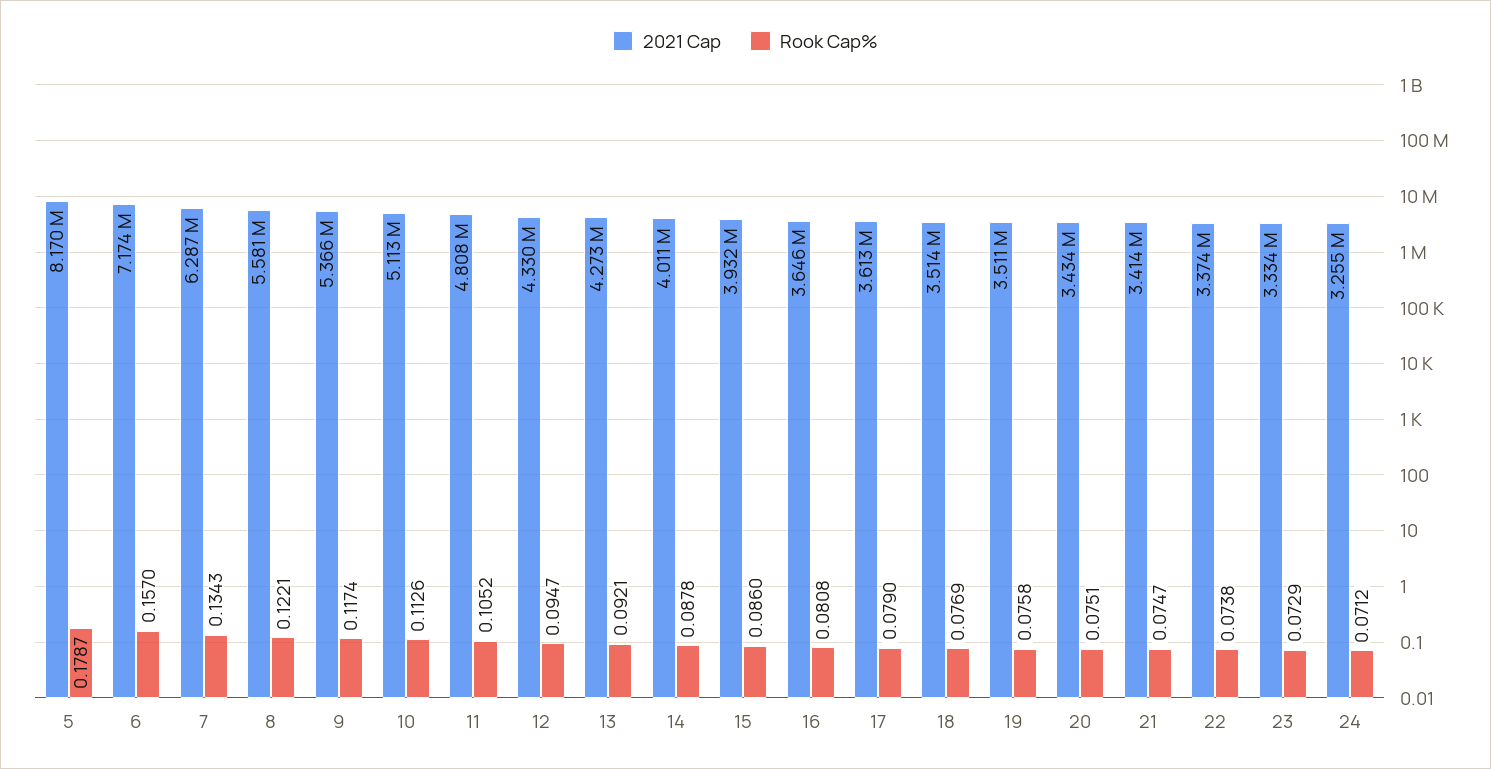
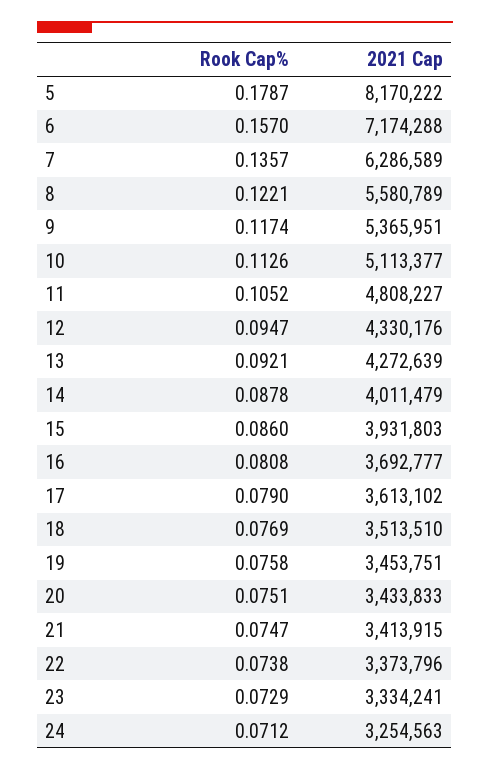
Rook Cap%, 7: 0.1343 -> 0.1357
2021 Cap, 16: 3646000 -> 3692777
2021 Cap, 19: 3511000 -> 3453751

